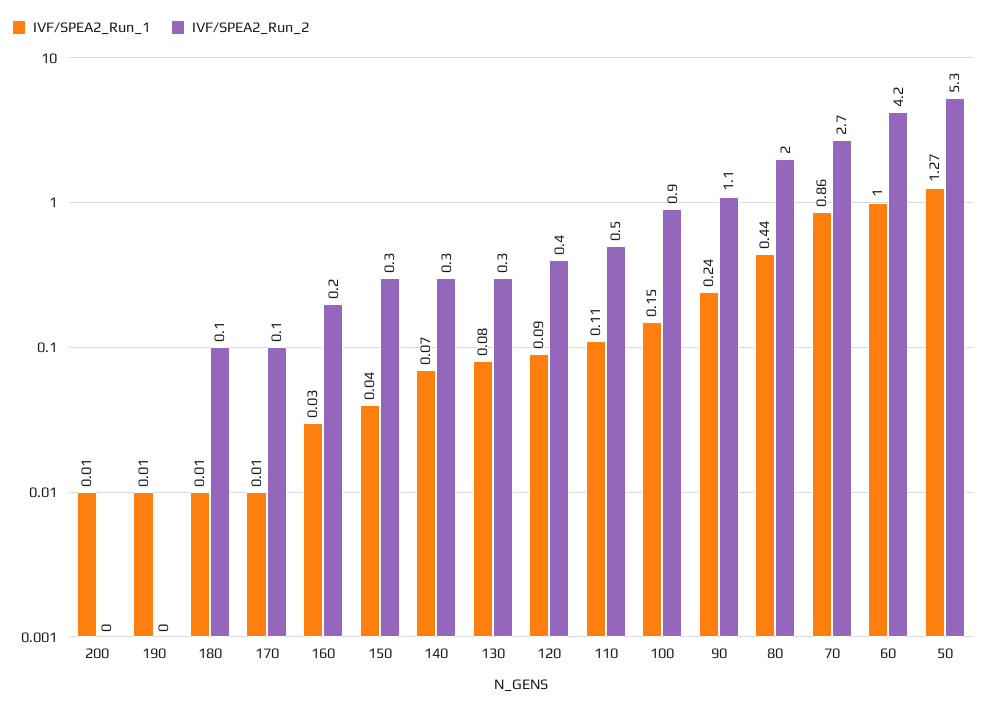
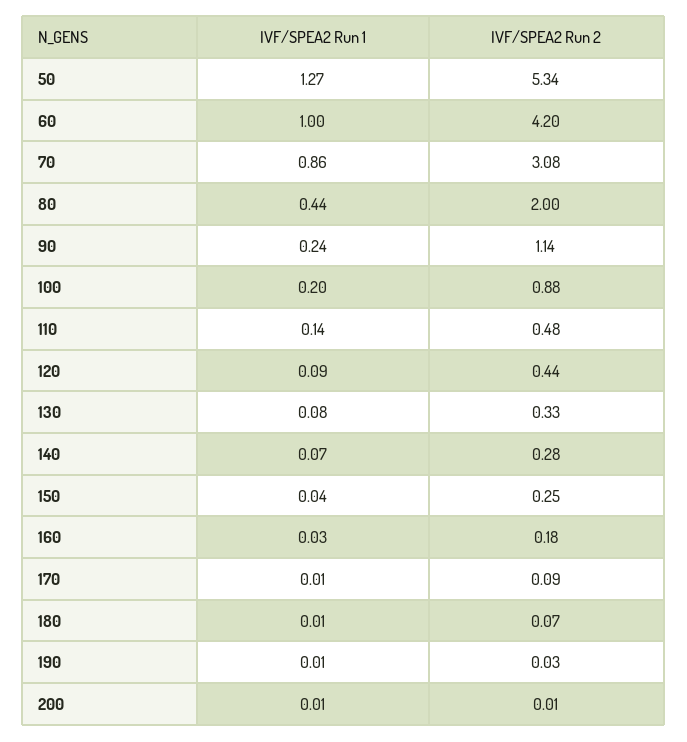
IVF/SPEA2_Run_1, 110: 0.11 -> 0.14
IVF/SPEA2_Run_1, 100: 0.15 -> 0.2
IVF/SPEA2_Run_2, 70: 2.7 -> 3.08

